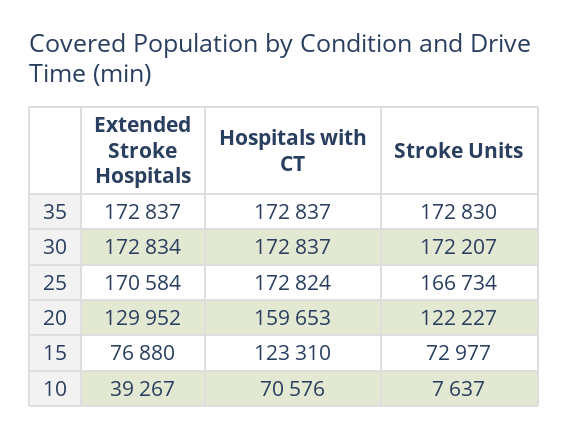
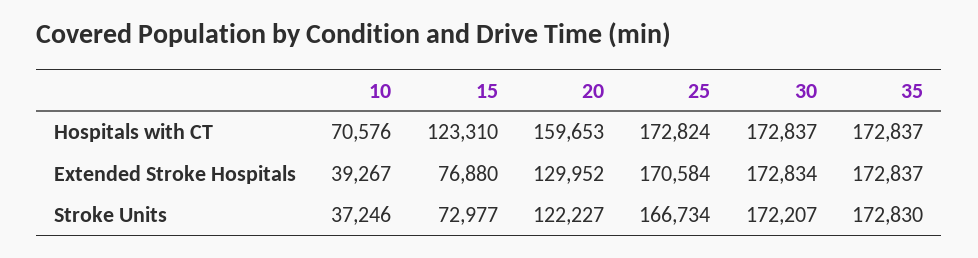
Stroke Units, 10: 7637 -> 37246

